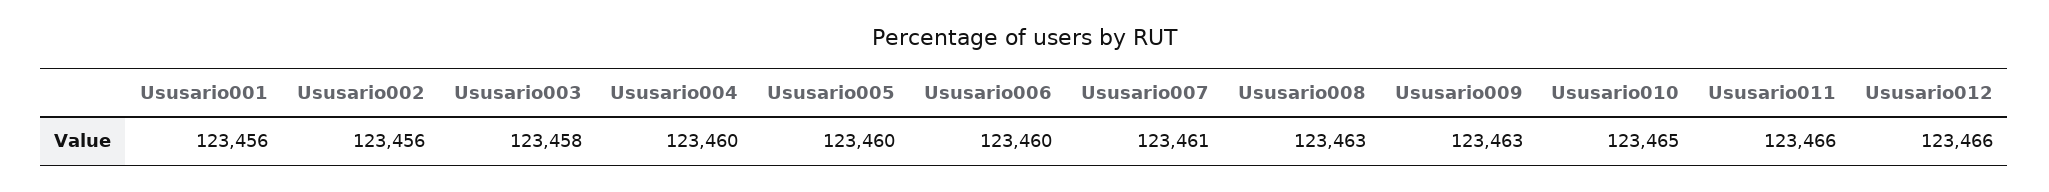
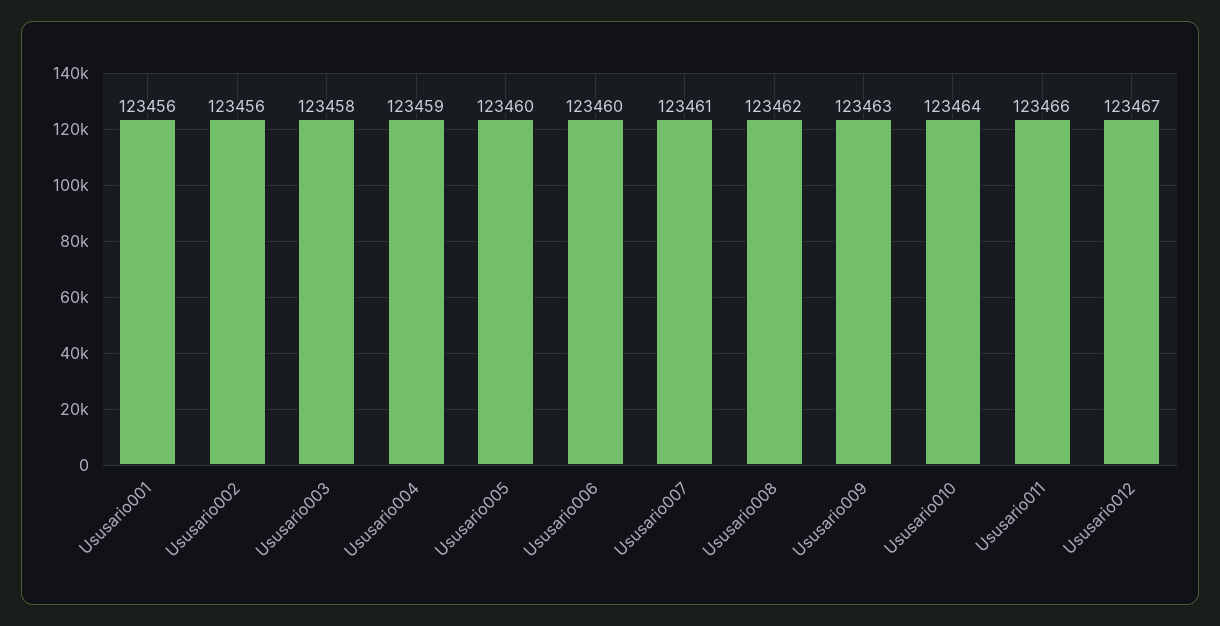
Ususario004: 123460 -> 123459
Ususario008: 123463 -> 123462
Ususario010: 123465 -> 123464
Ususario012: 123466 -> 123467

